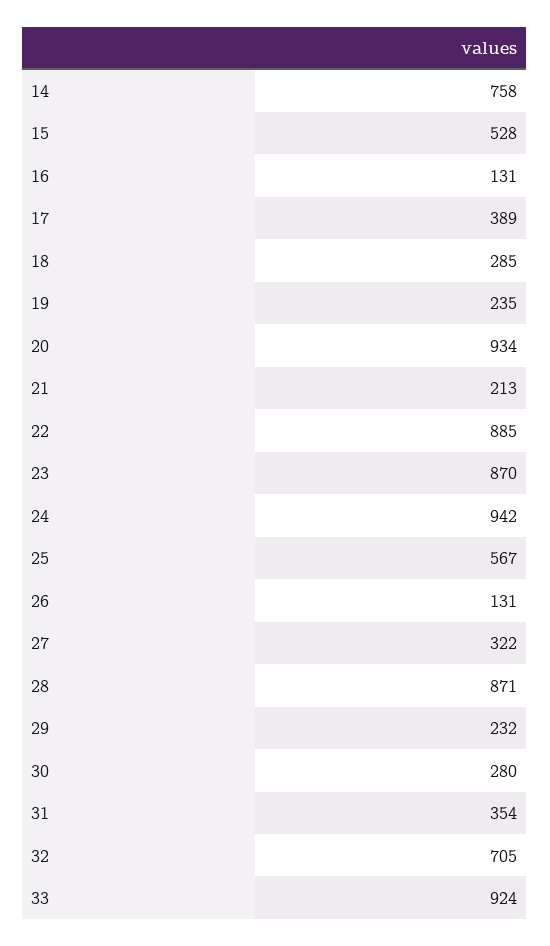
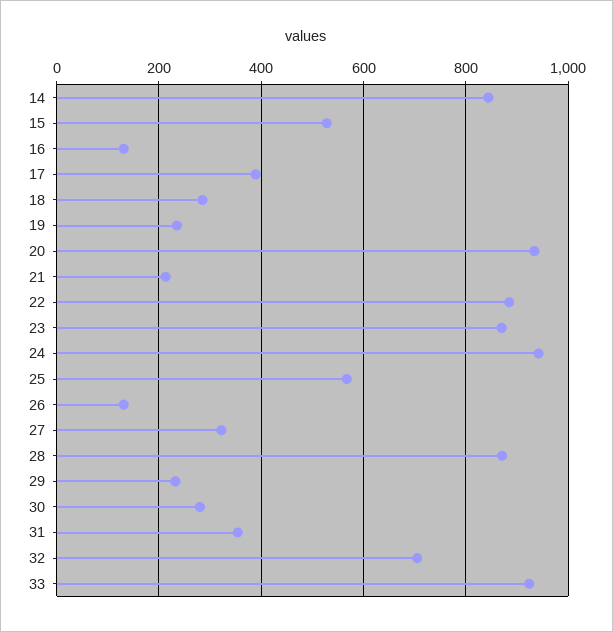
14: 758 -> 840

